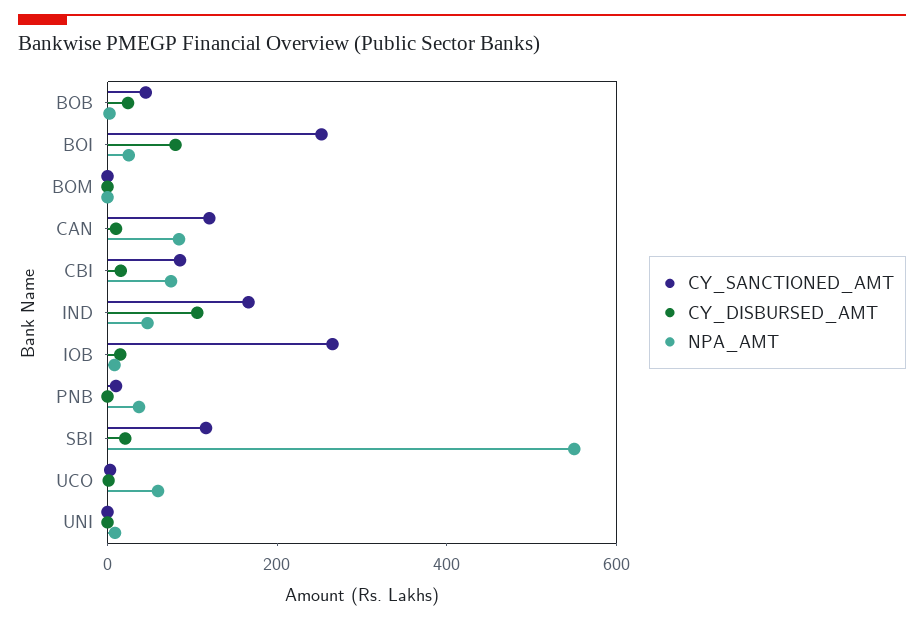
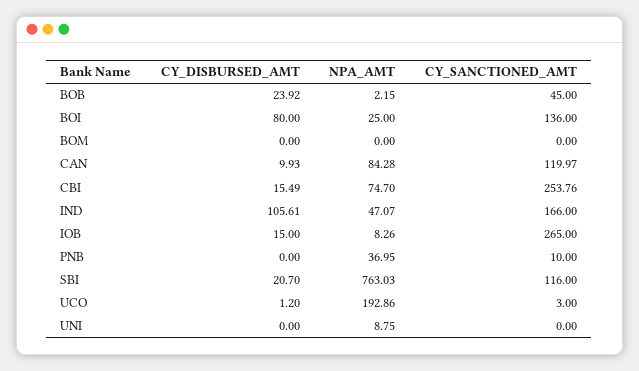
CY_SANCTIONED_AMT, BOI: 250 -> 136
CY_SANCTIONED_AMT, CBI: 100 -> 253.76
NPA_AMT, SBI: 550 -> 763.03
NPA_AMT, UCO: 50 -> 192.86

